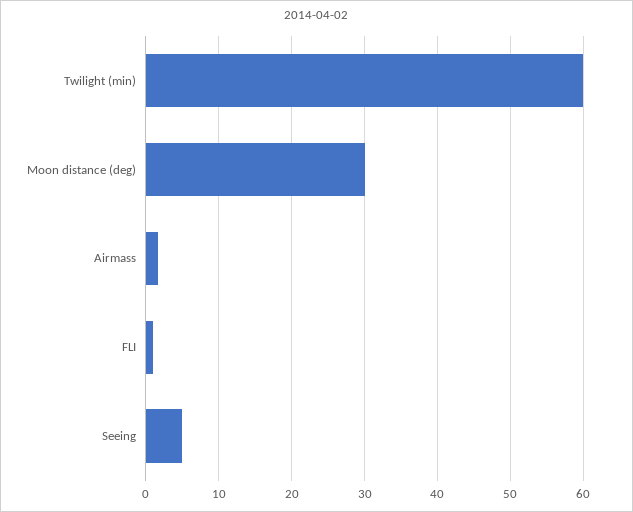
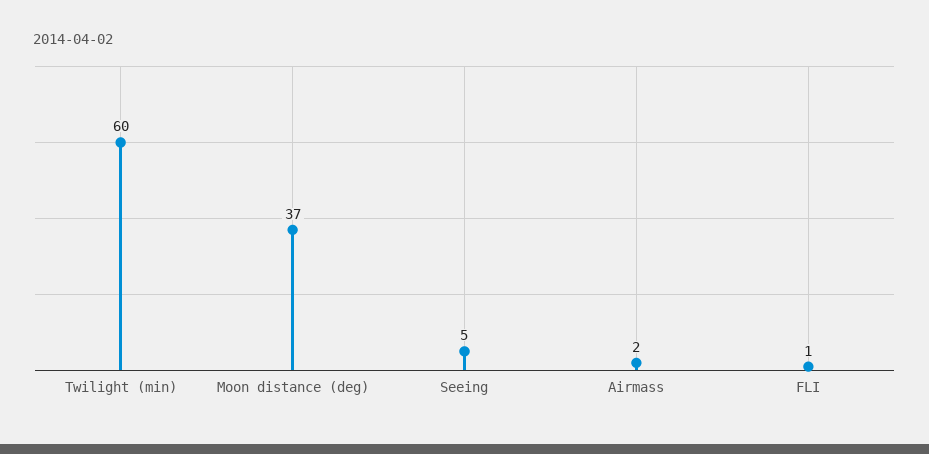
Moon distance (deg): 30 -> 37

